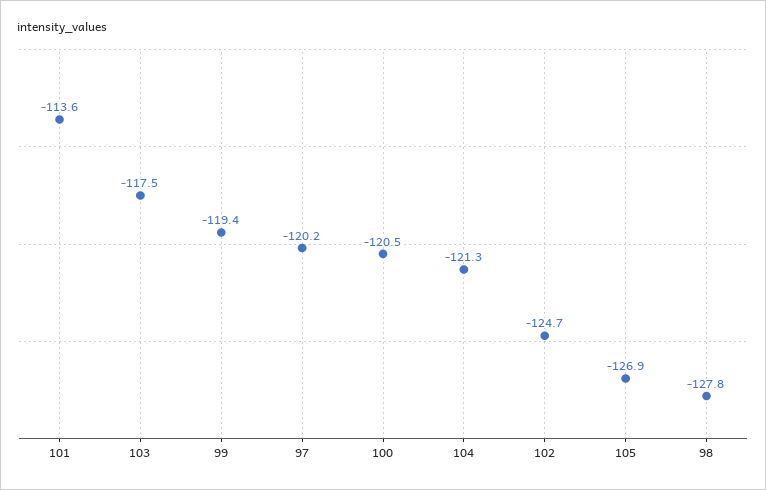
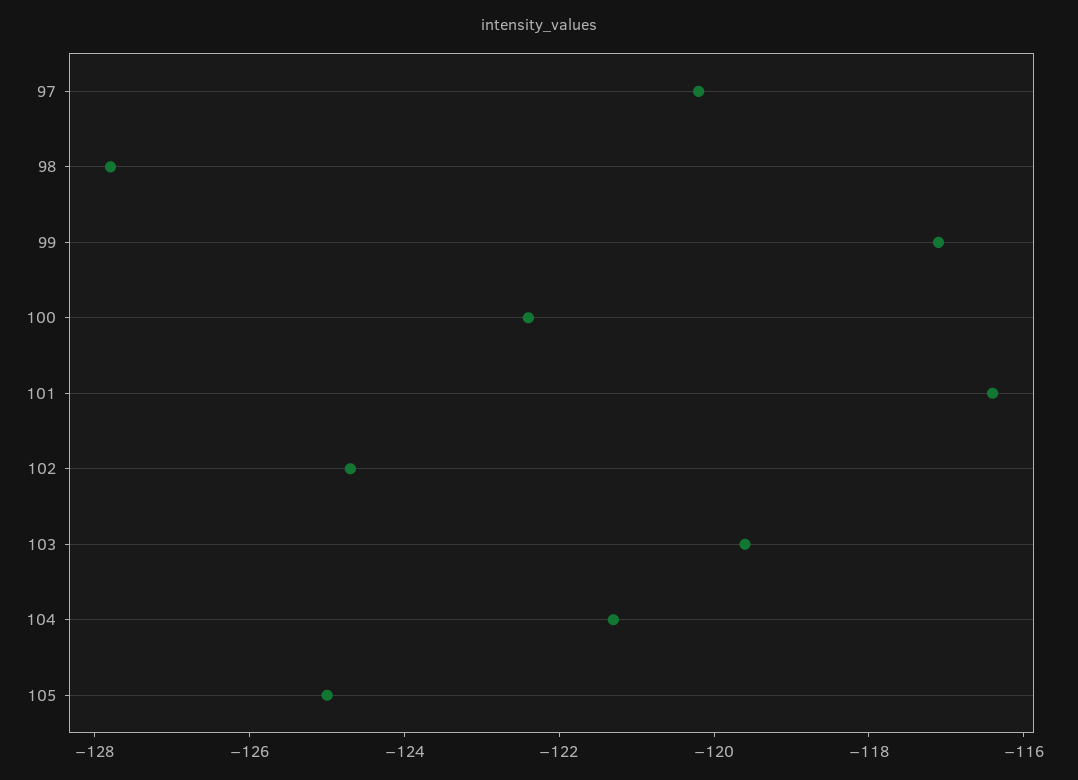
101: -113.6 -> -116.5
103: -117.5 -> -119.5
99: -119.4 -> -117
100: -120.5 -> -122.5
105: -126.9 -> -125

